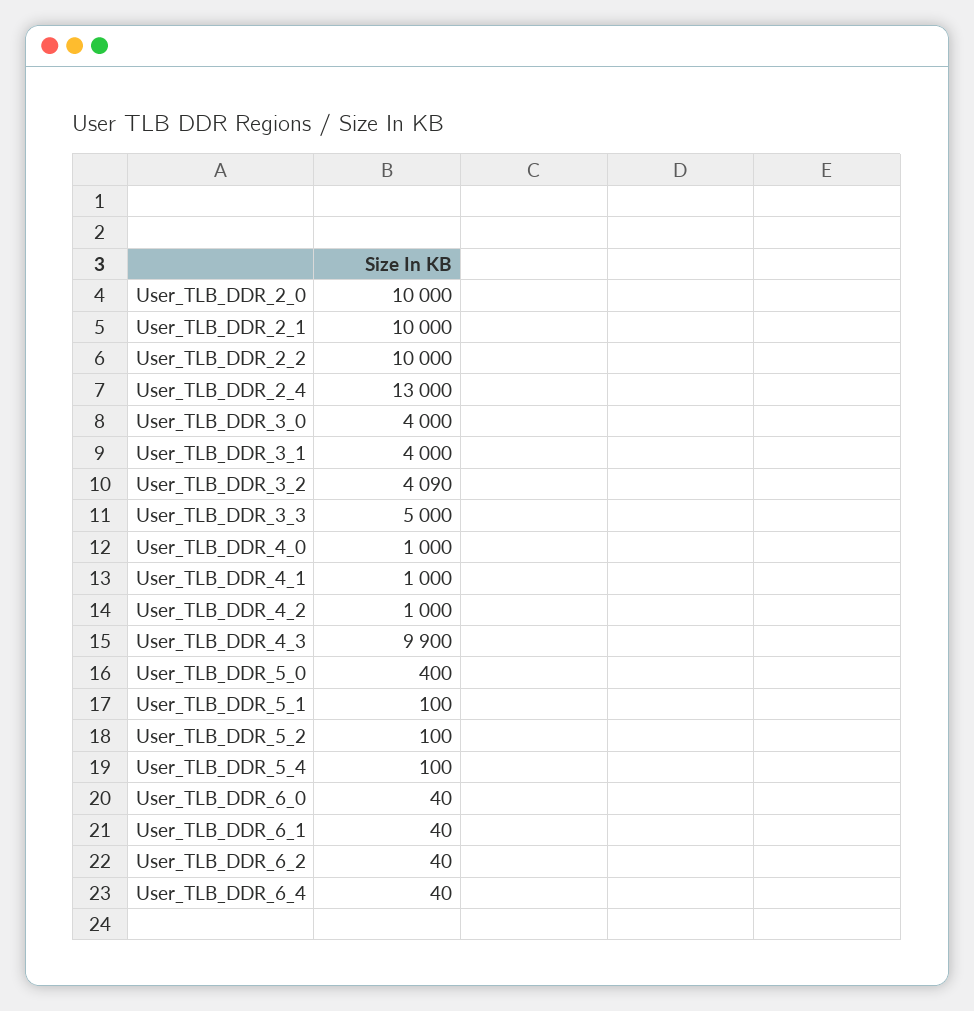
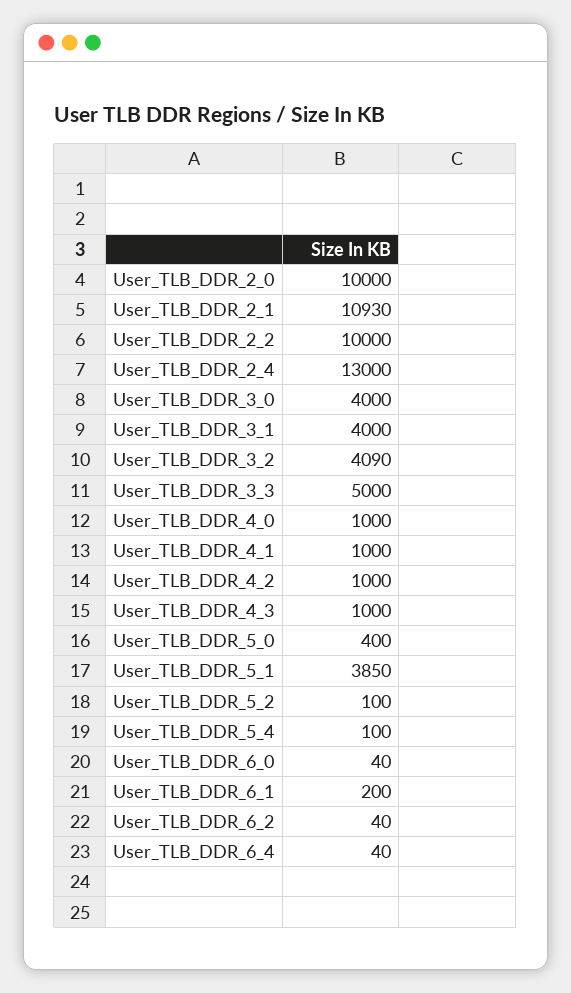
User_TLB_DDR_2_1: 10000 -> 10930
User_TLB_DDR_4_3: 9900 -> 1000
User_TLB_DDR_5_1: 100 -> 3850
User_TLB_DDR_6_1: 40 -> 200

